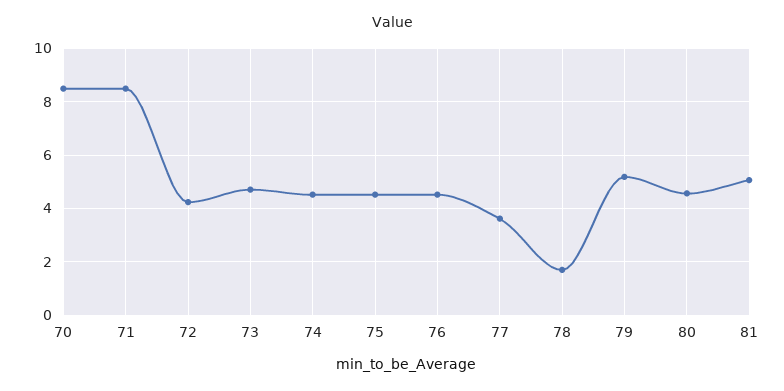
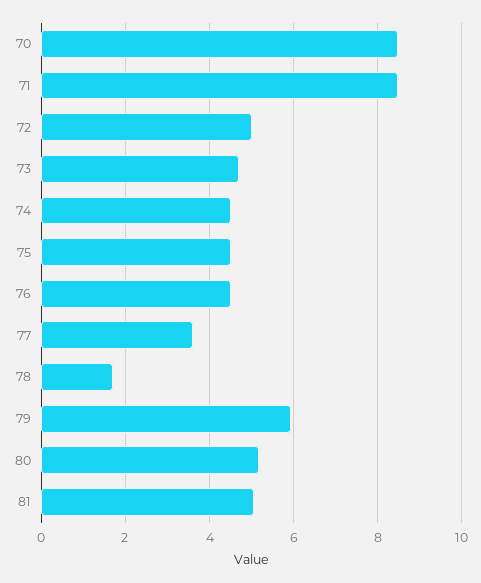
72: 4.25 -> 5
79: 5.25 -> 6
80: 4.5 -> 5.2

